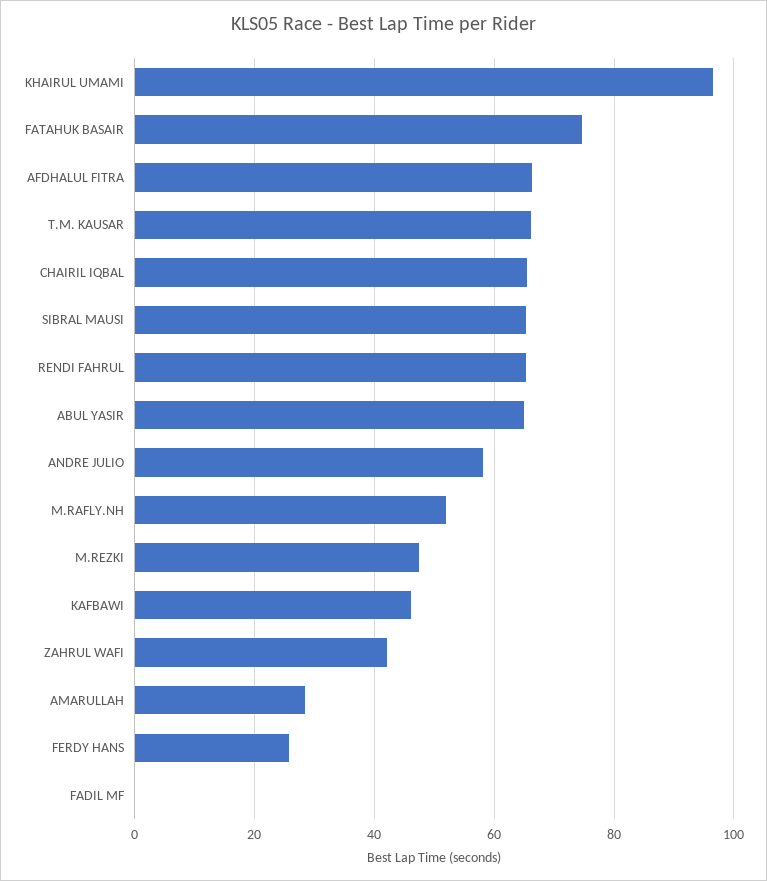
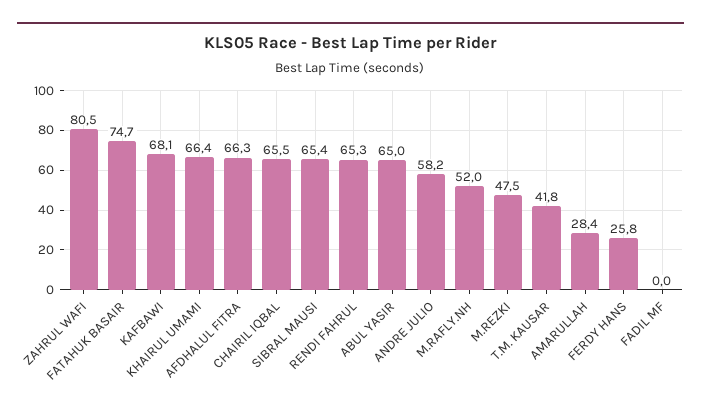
KHAIRUL UMAMI: 96 -> 66.4
T.M. KAUSAR: 66 -> 41.8
KAFBAWI: 46 -> 68.1
ZAHRUL WAFI: 42 -> 80.5

